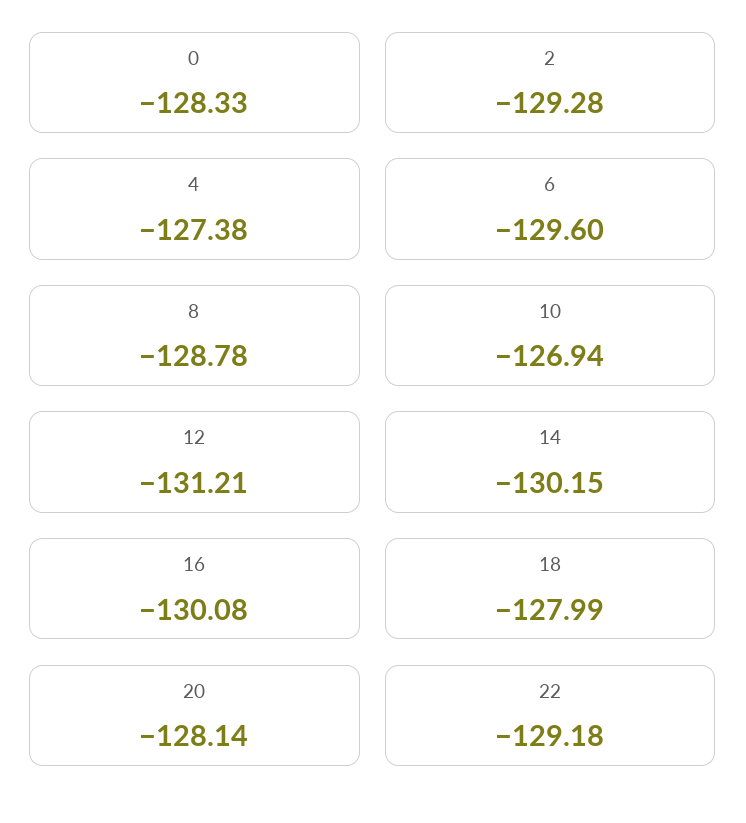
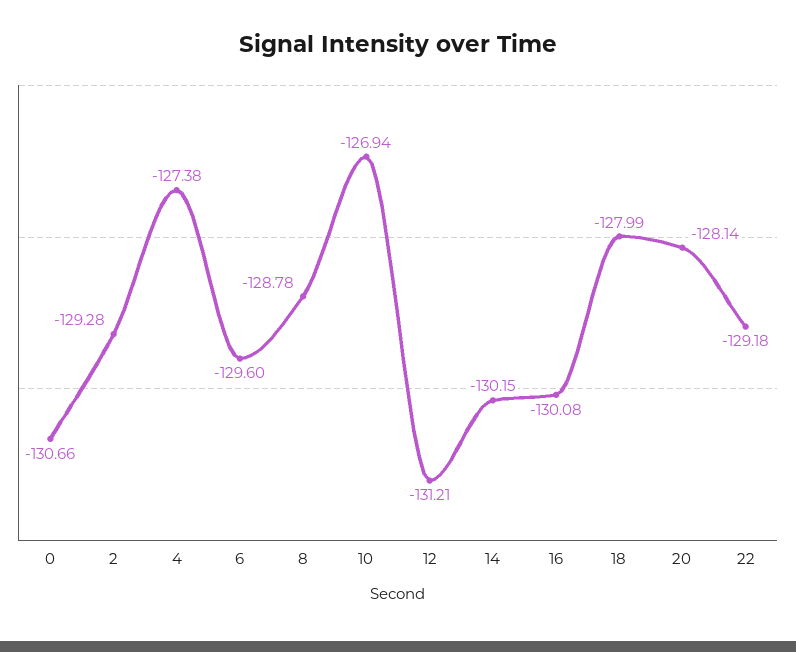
0: -128.33 -> -130.66

